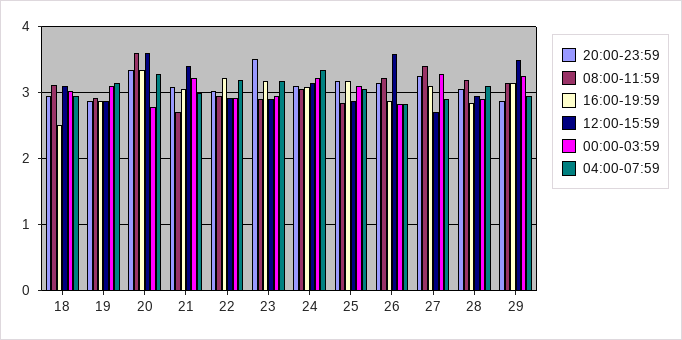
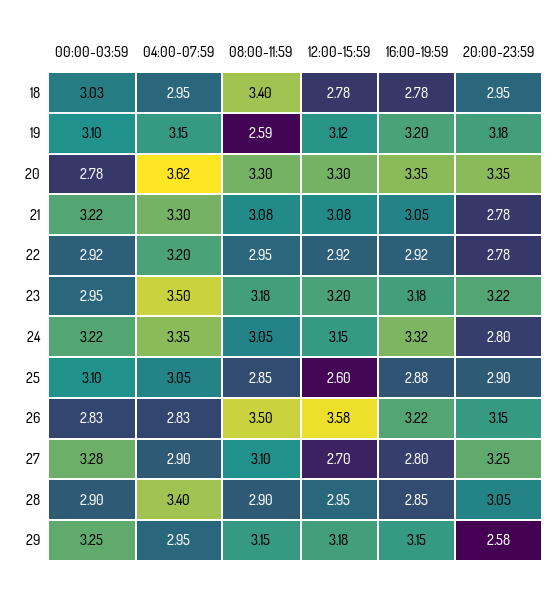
08:00-11:59, 18: 3.1 -> 3.4
16:00-19:59, 18: 2.5 -> 2.78
12:00-15:59, 18: 3.1 -> 2.78
20:00-23:59, 19: 2.9 -> 3.18
08:00-11:59, 19: 2.9 -> 2.59
16:00-19:59, 19: 2.9 -> 3.2
12:00-15:59, 19: 2.9 -> 3.12
08:00-11:59, 20: 3.6 -> 3.3
12:00-15:59, 20: 3.6 -> 3.3
04:00-07:59, 20: 3.3 -> 3.62
20:00-23:59, 21: 3.1 -> 2.78
08:00-11:59, 21: 2.7 -> 3.08
12:00-15:59, 21: 3.4 -> 3.08
04:00-07:59, 21: 3 -> 3.3
20:00-23:59, 22: 3 -> 2.78
16:00-19:59, 22: 3.2 -> 2.92
20:00-23:59, 23: 3.5 -> 3.22
08:00-11:59, 23: 2.9 -> 3.18
12:00-15:59, 23: 2.9 -> 3.2
04:00-07:59, 23: 3.2 -> 3.5
20:00-23:59, 24: 3.1 -> 2.8
16:00-19:59, 24: 3.1 -> 3.32
20:00-23:59, 25: 3.2 -> 2.9
16:00-19:59, 25: 3.2 -> 2.88
12:00-15:59, 25: 2.9 -> 2.6
08:00-11:59, 26: 3.2 -> 3.5
16:00-19:59, 26: 2.9 -> 3.22
08:00-11:59, 27: 3.4 -> 3.1
16:00-19:59, 27: 3.1 -> 2.8
08:00-11:59, 28: 3.2 -> 2.9
04:00-07:59, 28: 3.1 -> 3.4
20:00-23:59, 29: 2.9 -> 2.58
12:00-15:59, 29: 3.5 -> 3.18

